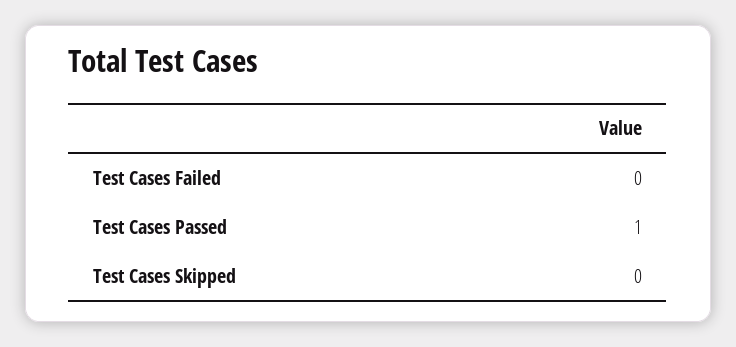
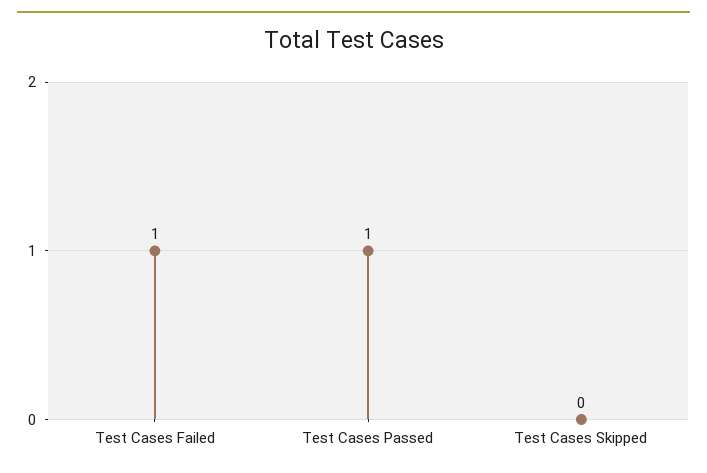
Test Cases Failed: 0 -> 1

